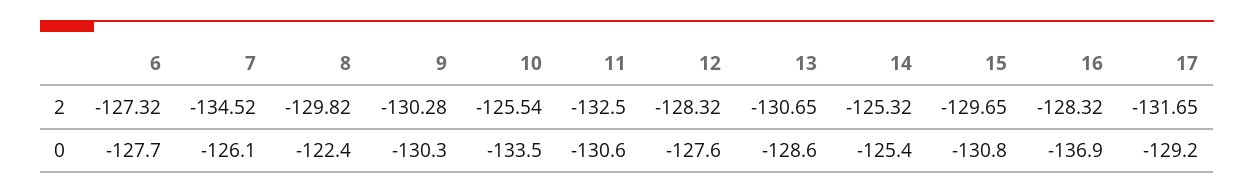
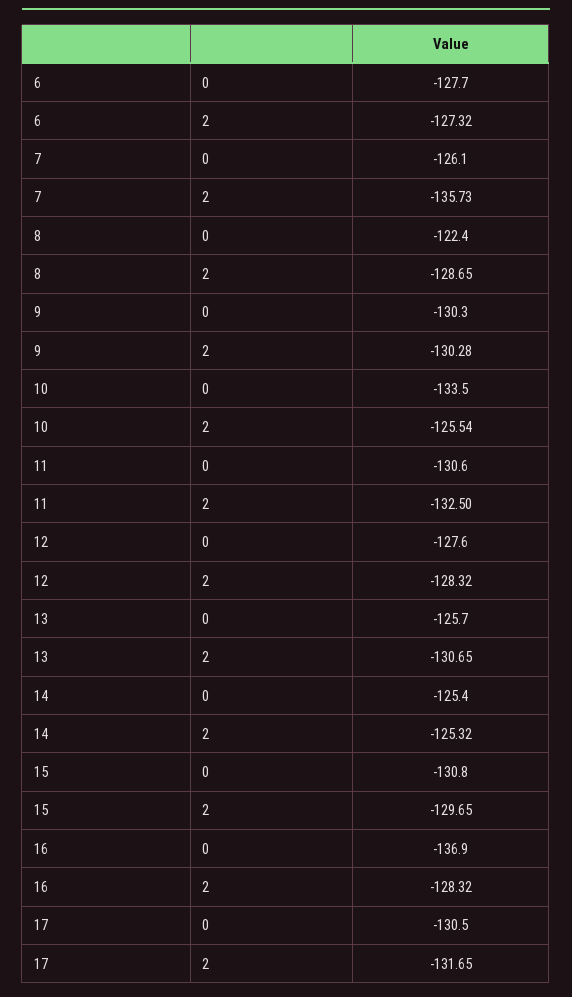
7, 2: -134.52 -> -135.73
8, 2: -129.82 -> -128.65
13, 0: -128.6 -> -125.7
17, 0: -129.2 -> -130.5

